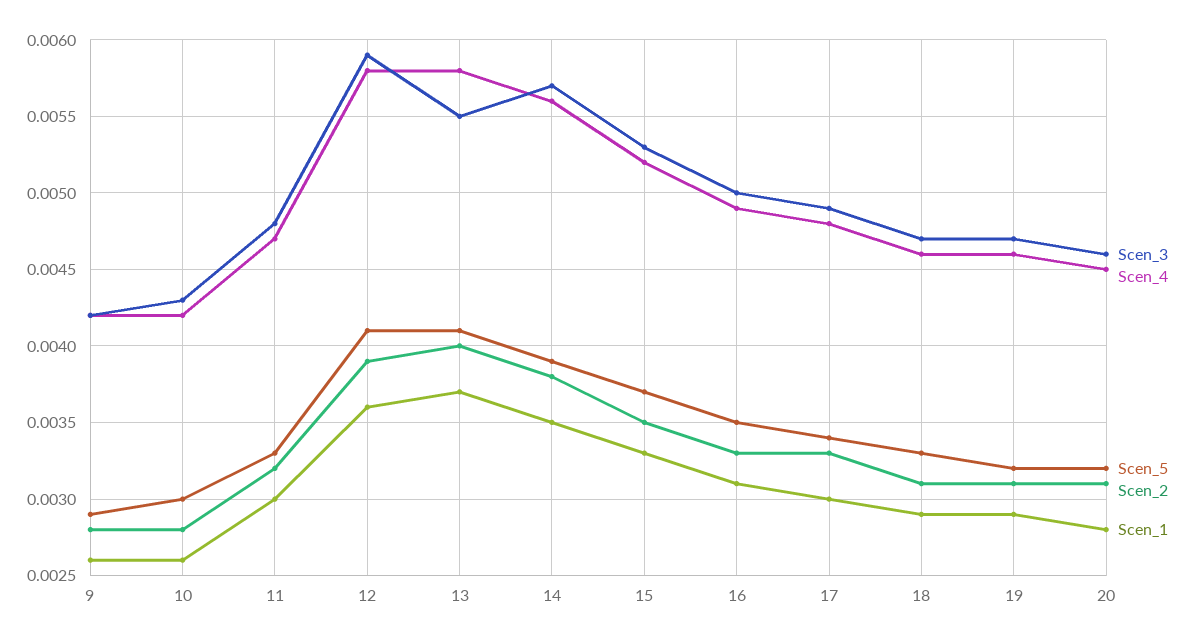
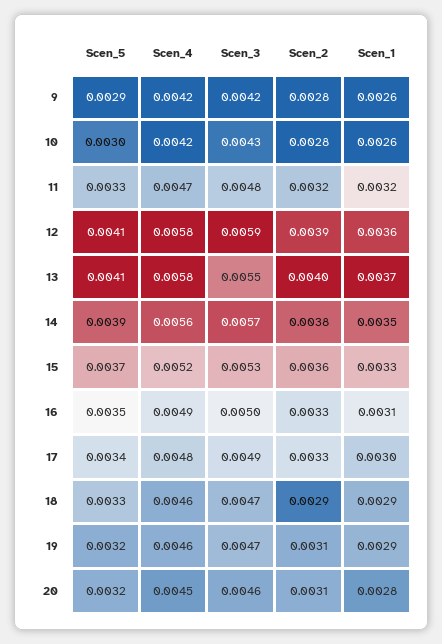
Scen_1, 11: 0.003 -> 0.0032
Scen_2, 15: 0.0035 -> 0.0036
Scen_2, 18: 0.0031 -> 0.0029

